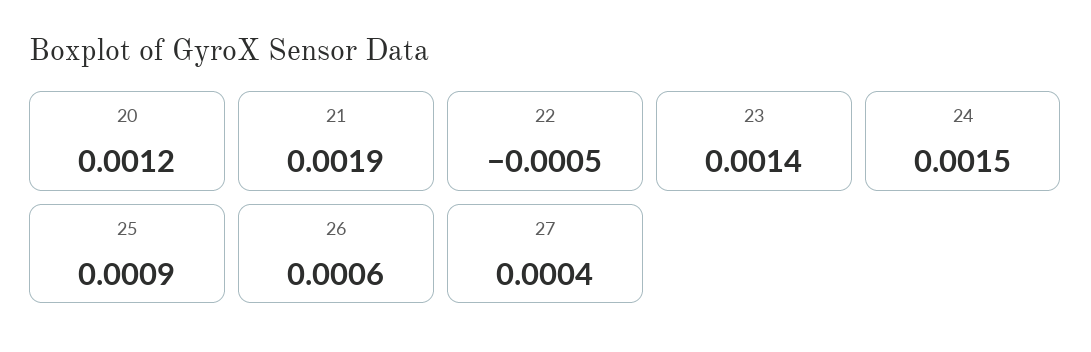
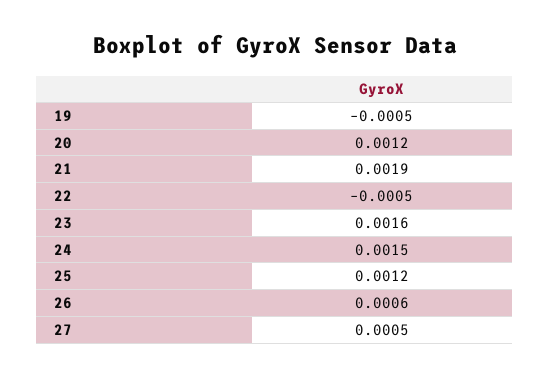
23: 0.0014 -> 0.0016
25: 0.0009 -> 0.0012
27: 0.0004 -> 0.0005
19: none -> -0.0005

